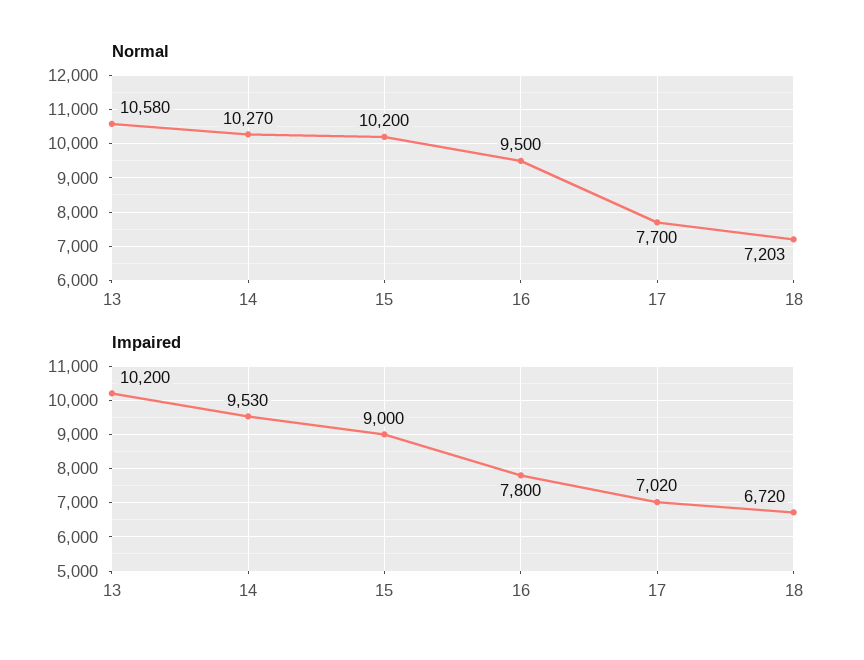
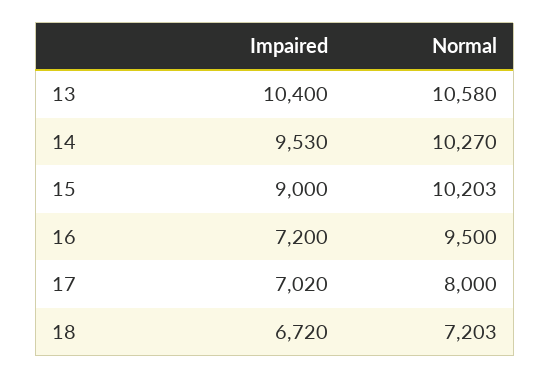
Normal, 15: 10200 -> 10203
Normal, 17: 7700 -> 8000
Impaired, 13: 10200 -> 10400
Impaired, 16: 7800 -> 7200

